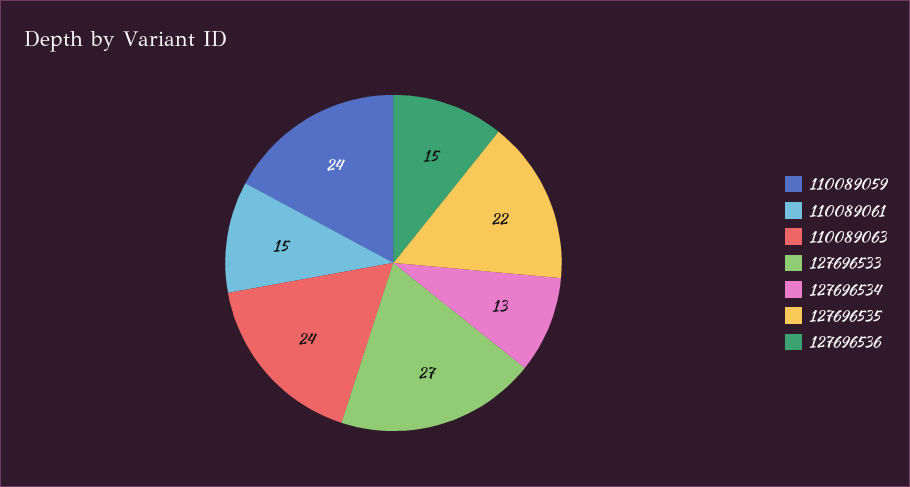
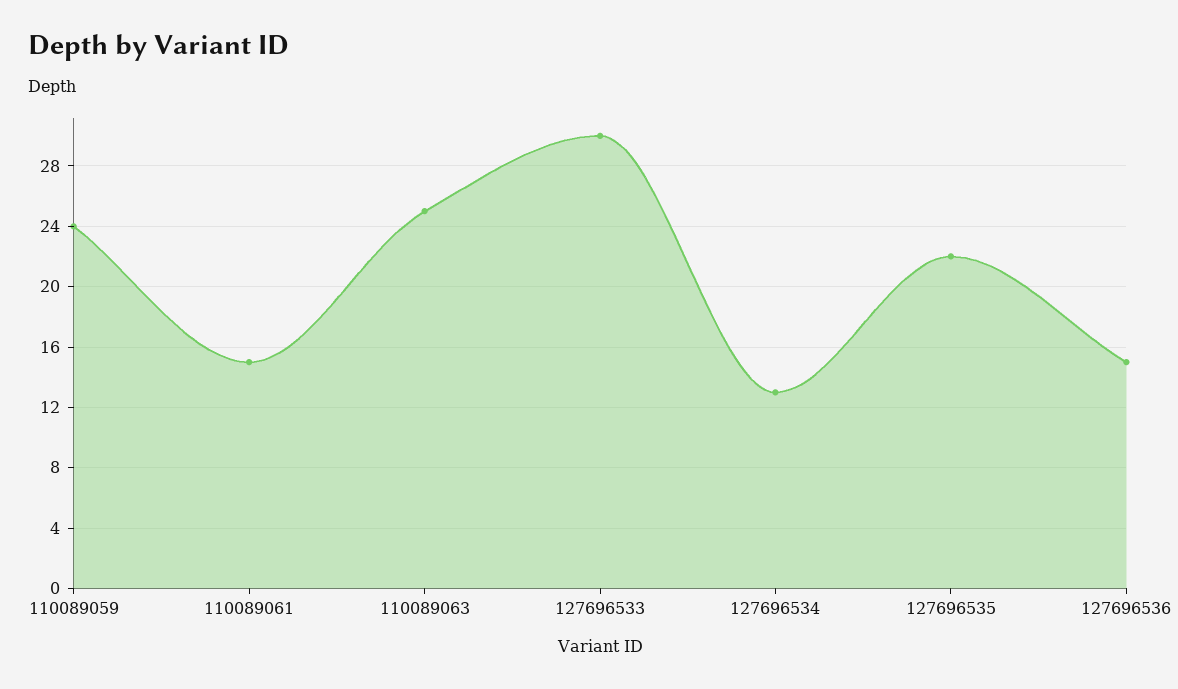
110089063: 24 -> 25
127696533: 27 -> 30

